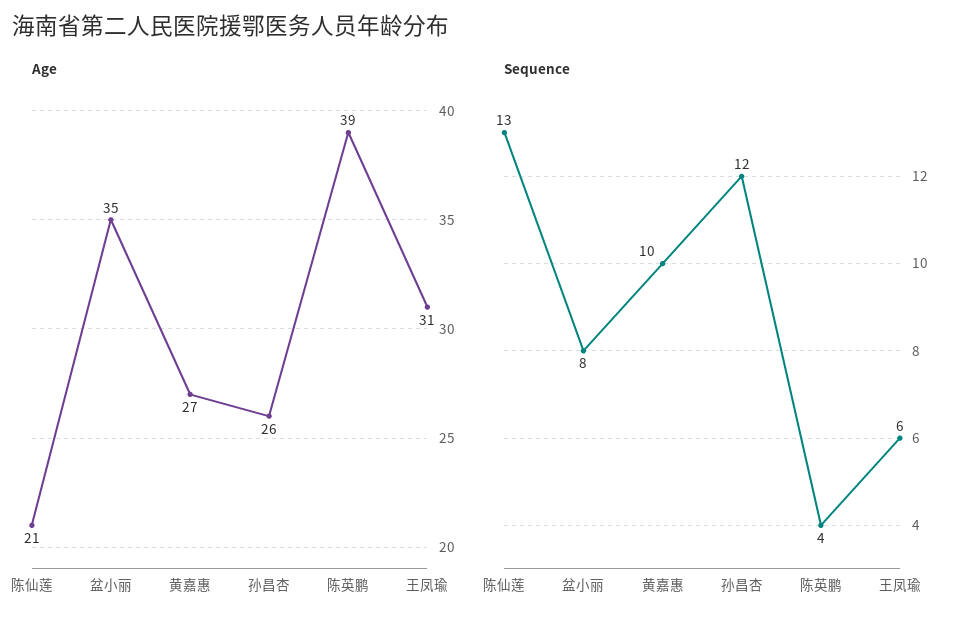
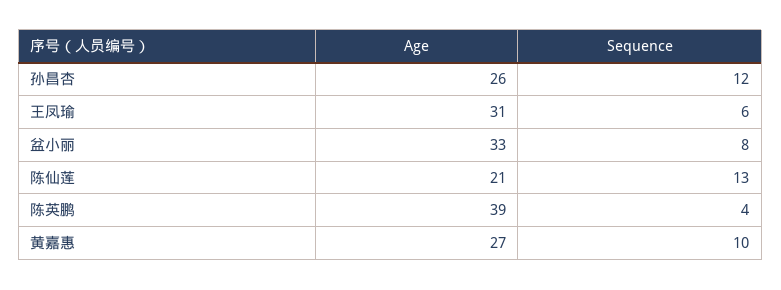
Age, 盆小丽: 35 -> 33

